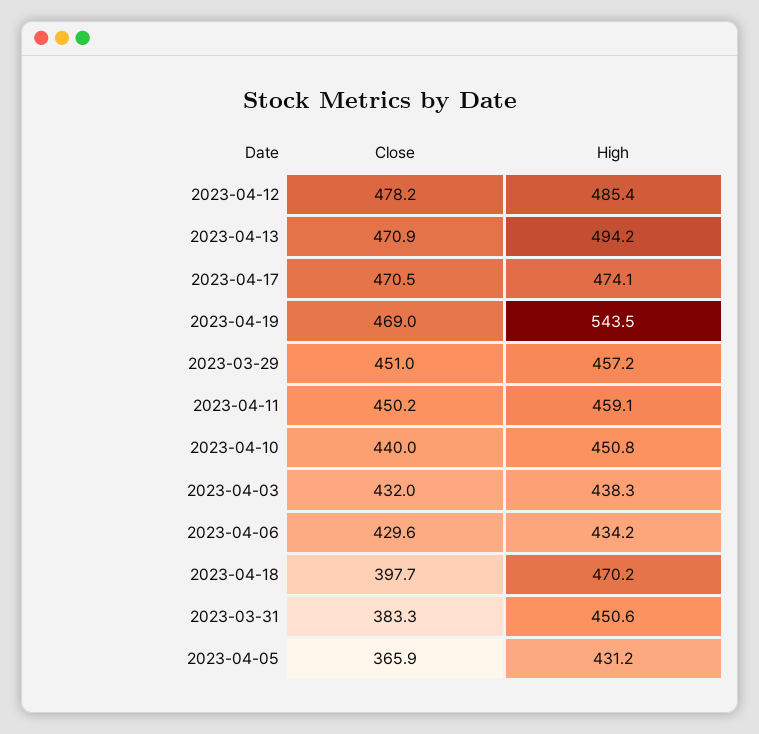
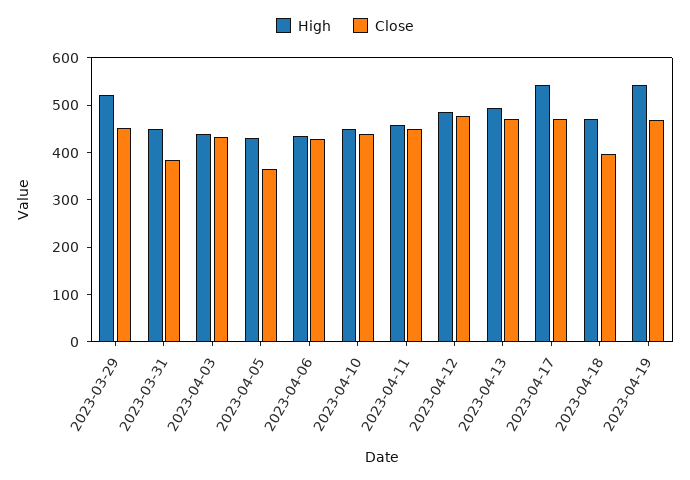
High, 2023-04-17: 474.1 -> 540
High, 2023-03-29: 457.2 -> 520

